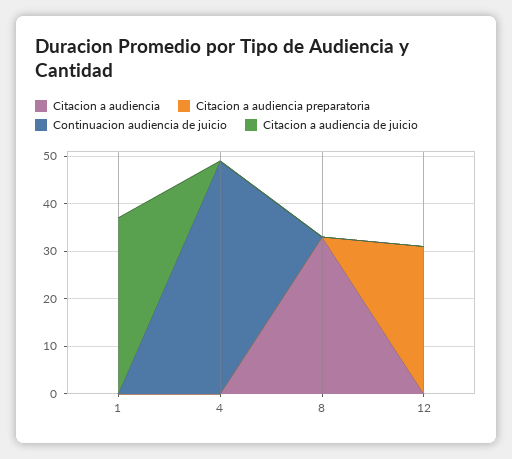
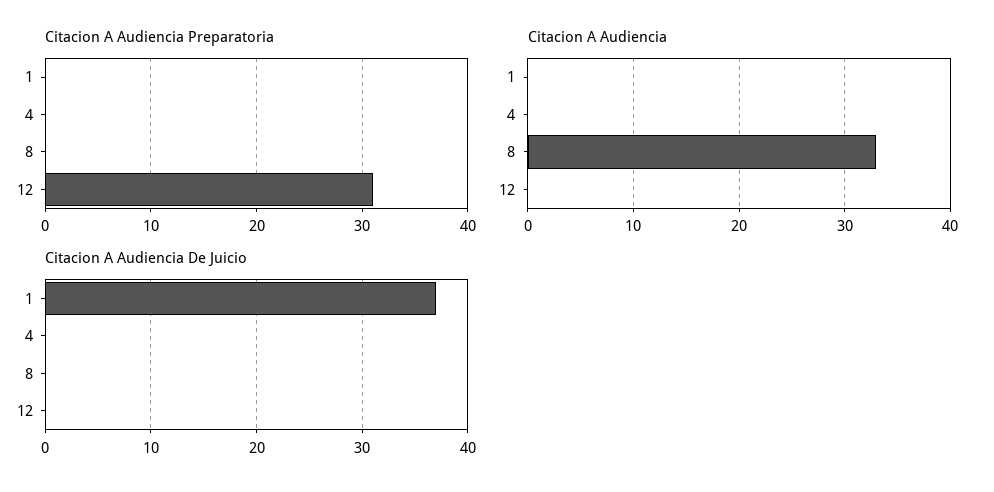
Continuacion audiencia de juicio, 1: 0 -> none
Continuacion audiencia de juicio, 4: 50 -> none
Continuacion audiencia de juicio, 8: 0 -> none
Continuacion audiencia de juicio, 12: 0 -> none

